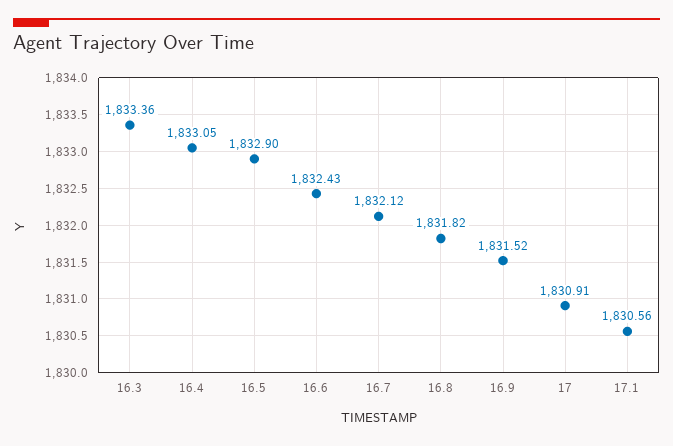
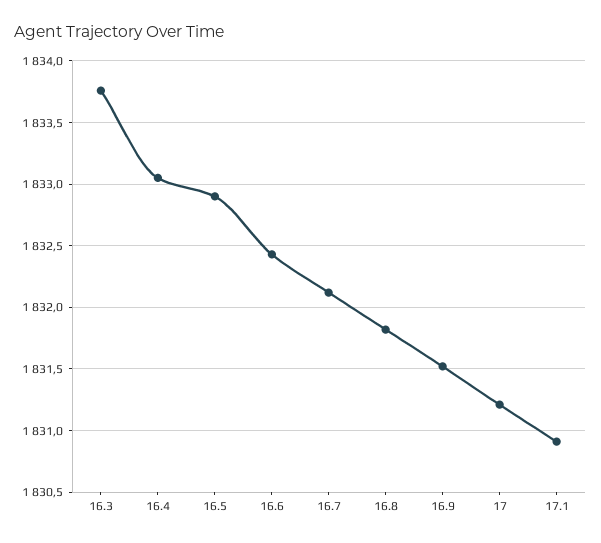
16.3: 1833.36 -> 1833.75
17: 1830.91 -> 1831.2
17.1: 1830.56 -> 1830.9

